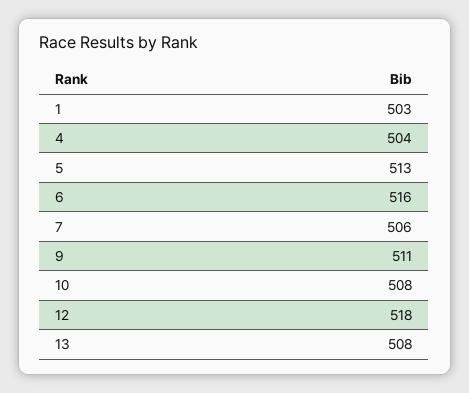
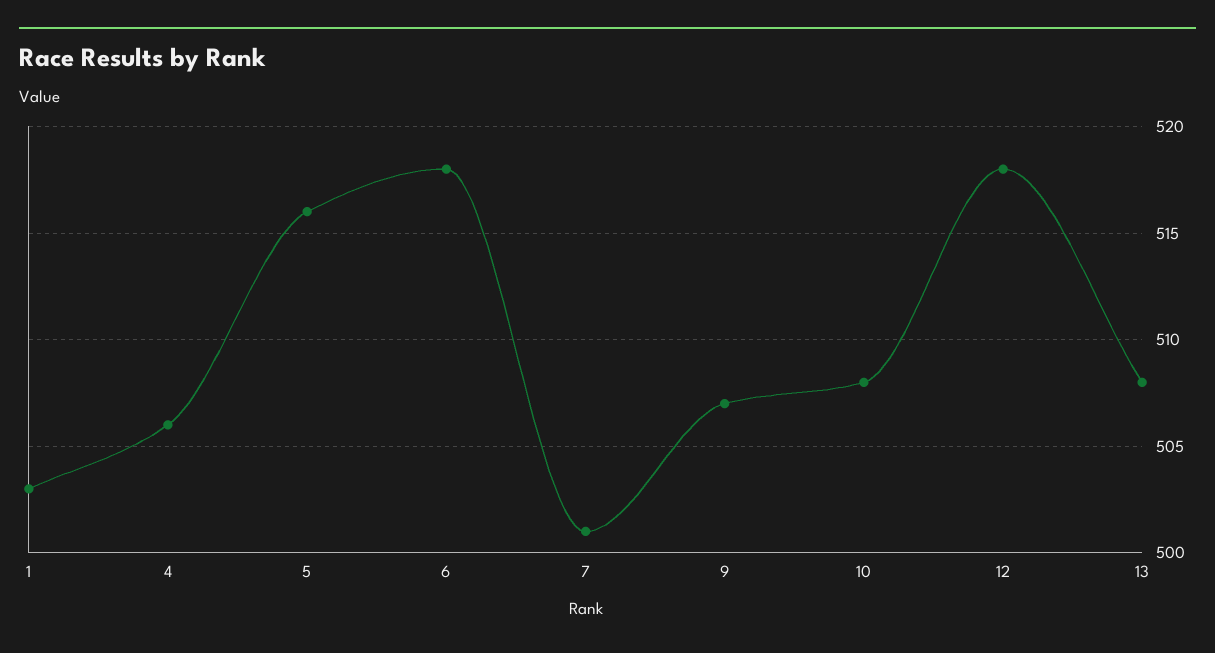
4: 504 -> 506
5: 513 -> 516
6: 516 -> 518
7: 506 -> 501
9: 511 -> 507

